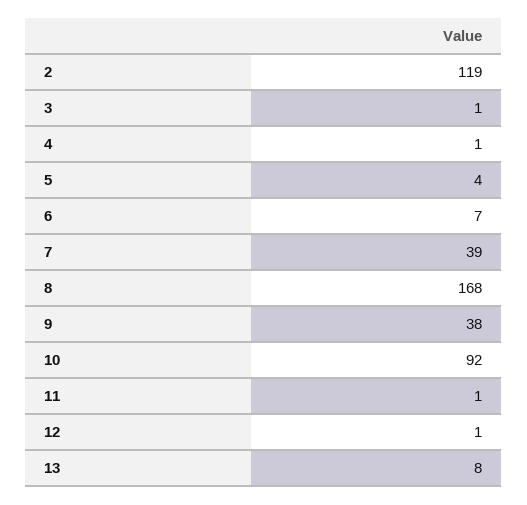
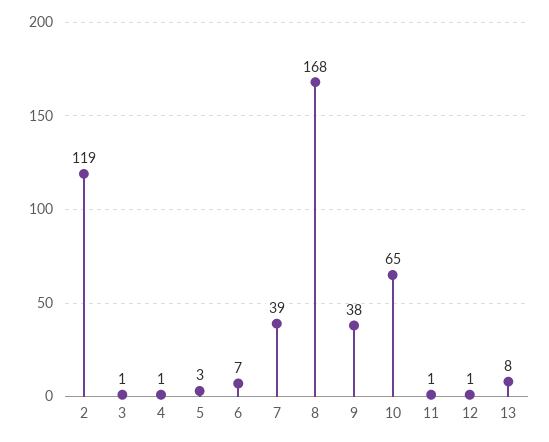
5: 4 -> 3
10: 92 -> 65

